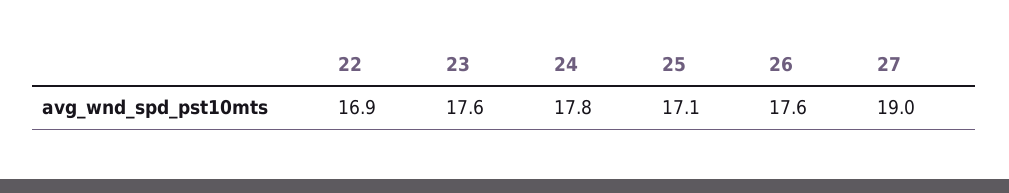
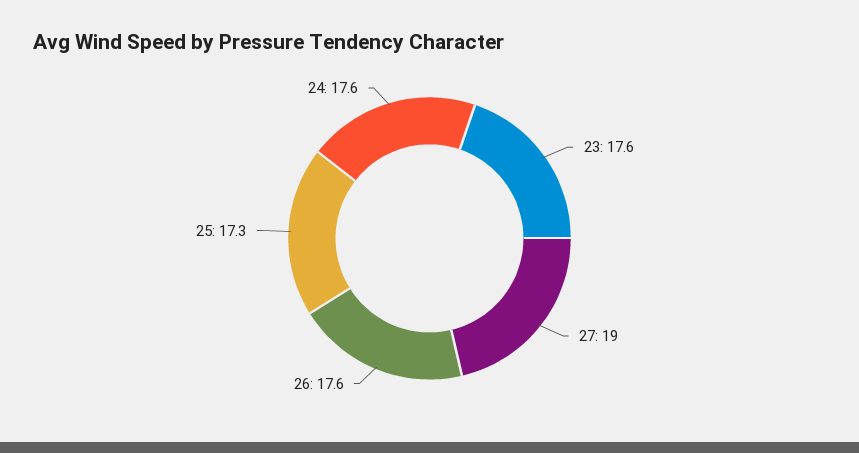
22: 16.9 -> none
24: 17.8 -> 17.6
25: 17.1 -> 17.3

